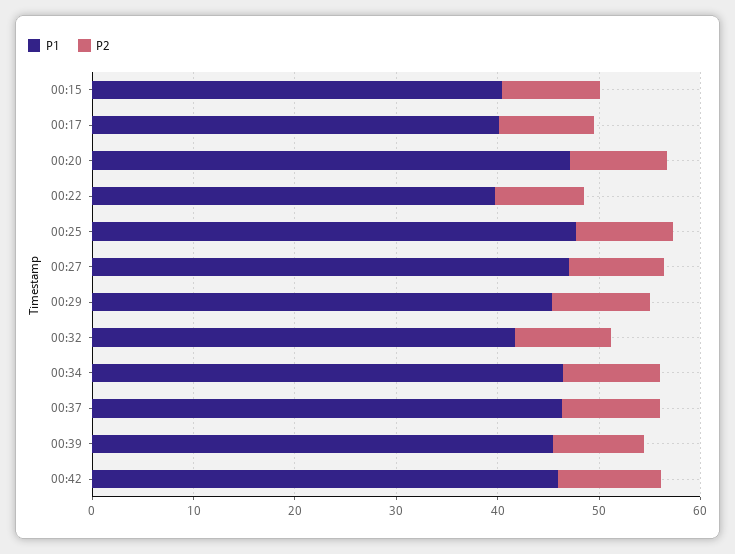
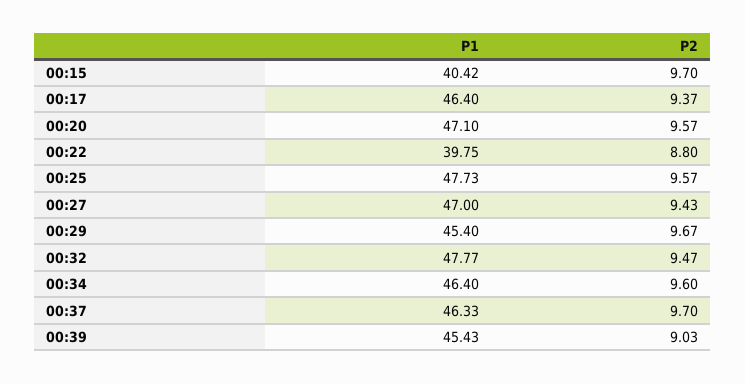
P1, 00:17: 40 -> 46.4
P1, 00:32: 42 -> 47.77
P1, 00:42: 46 -> none
P2, 00:42: 10 -> none

